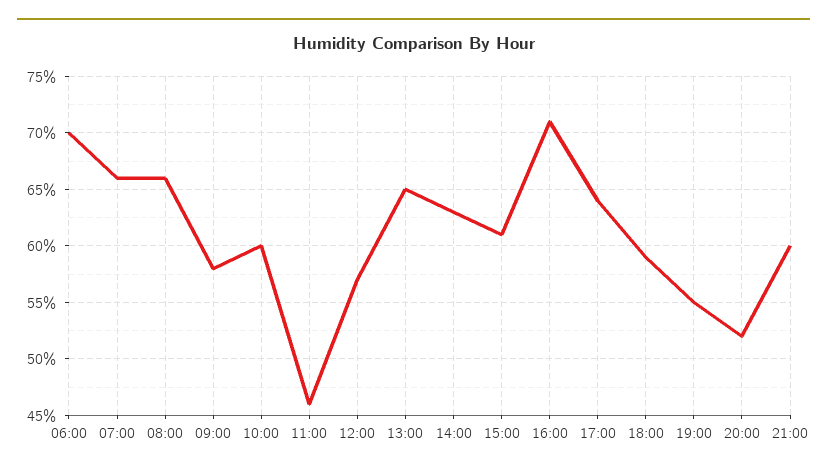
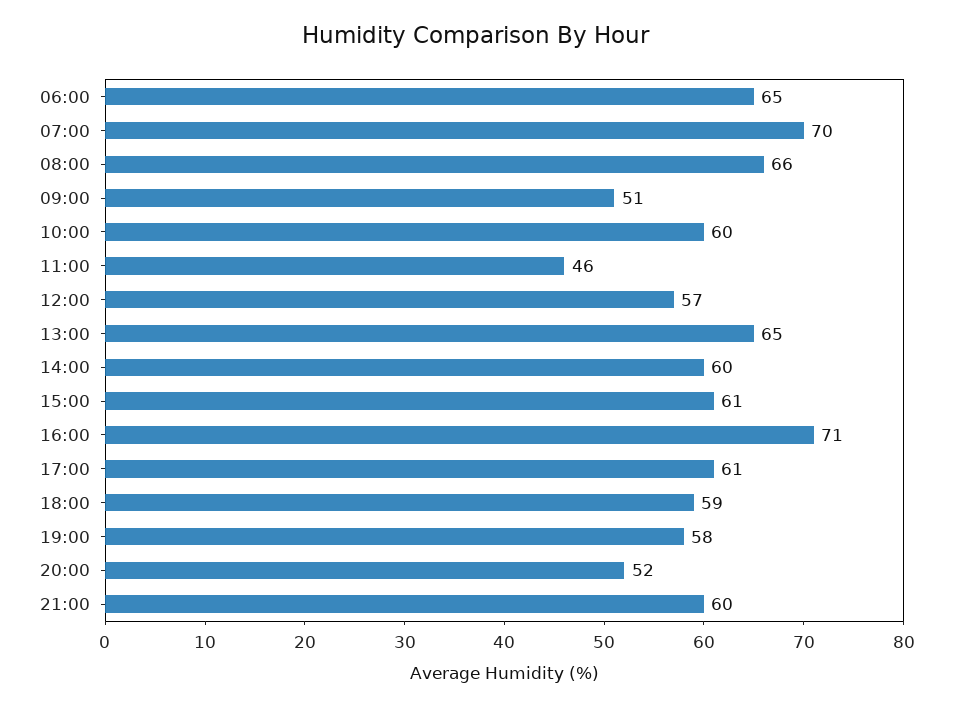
06:00: 70 -> 65
07:00: 66 -> 70
09:00: 58 -> 51
14:00: 63 -> 60
17:00: 64 -> 61
19:00: 55 -> 58

